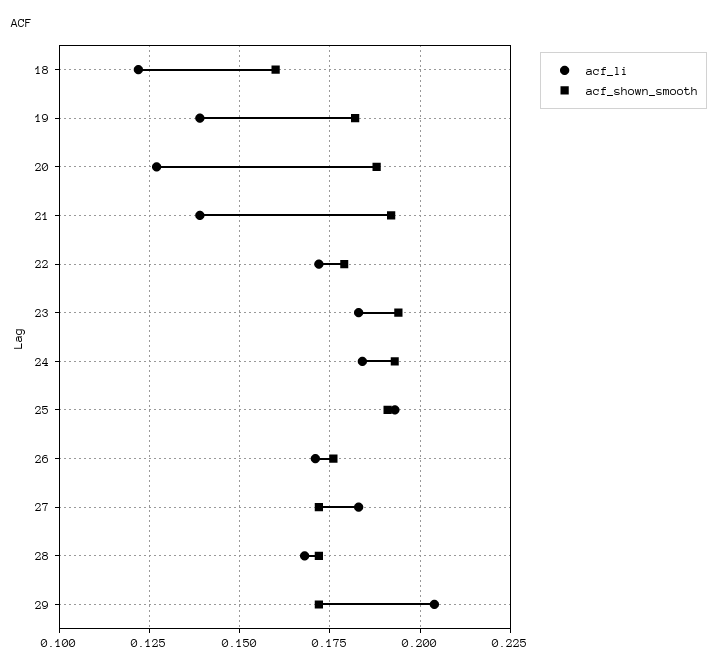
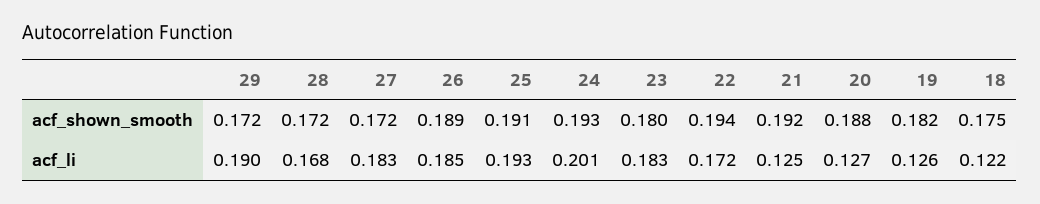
acf_shown_smooth, 18: 0.16 -> 0.175
acf_li, 19: 0.14 -> 0.126
acf_li, 21: 0.14 -> 0.125
acf_shown_smooth, 22: 0.18 -> 0.194
acf_shown_smooth, 23: 0.195 -> 0.18
acf_li, 24: 0.185 -> 0.201
acf_li, 26: 0.17 -> 0.185
acf_shown_smooth, 26: 0.175 -> 0.189
acf_li, 29: 0.205 -> 0.19

